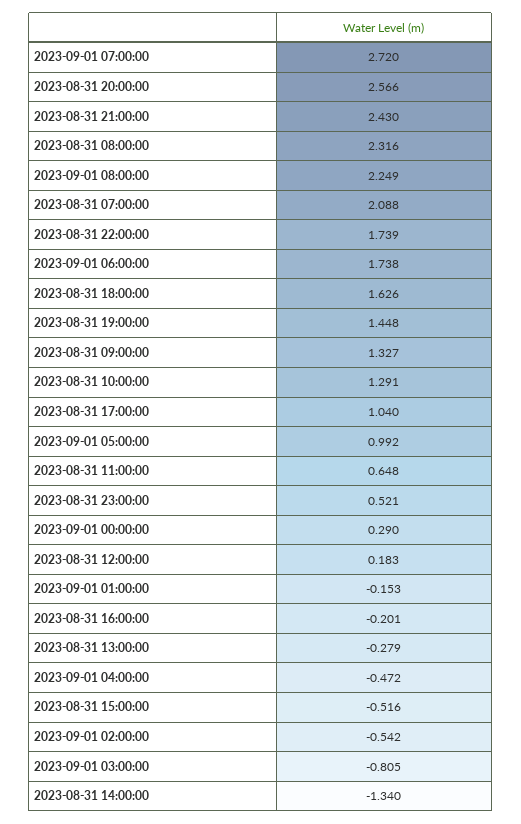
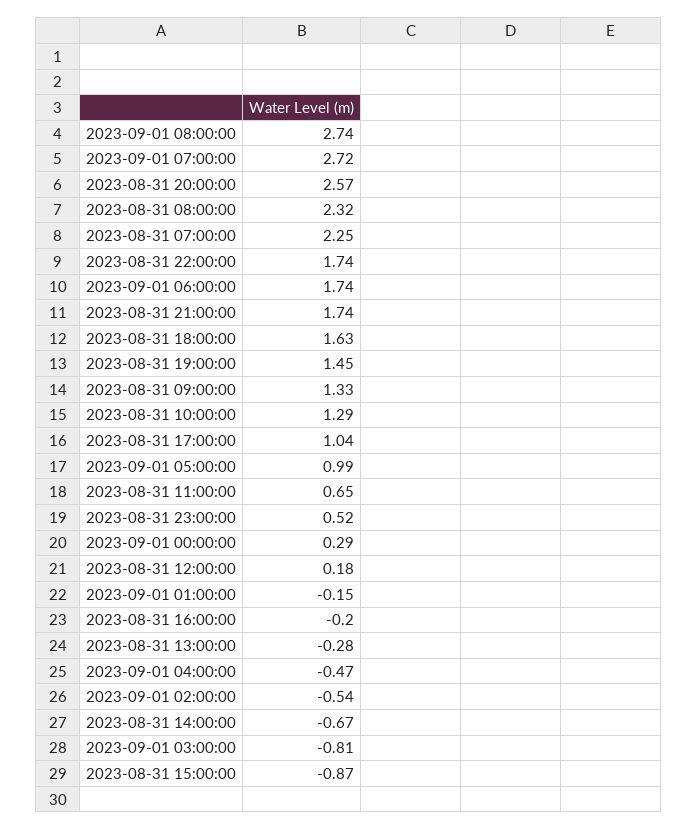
2023-08-31 21:00:00: 2.43 -> 1.74
2023-09-01 08:00:00: 2.249 -> 2.74
2023-08-31 07:00:00: 2.088 -> 2.25
2023-08-31 15:00:00: -0.516 -> -0.87
2023-08-31 14:00:00: -1.34 -> -0.67

